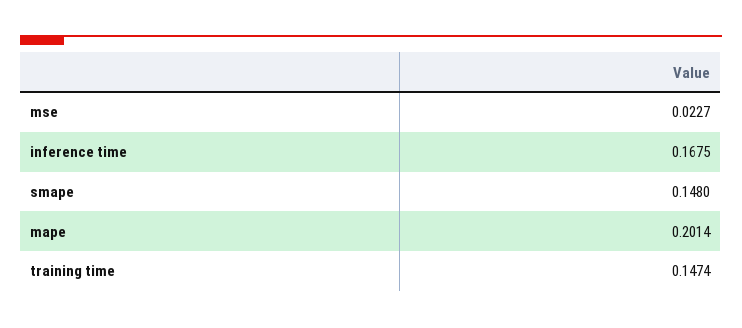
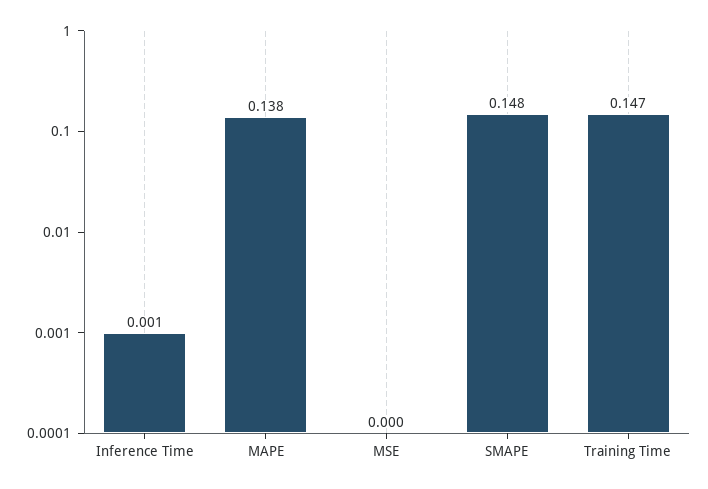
mse: 0.0227 -> 0
inference time: 0.1675 -> 0.001
mape: 0.2014 -> 0.138

